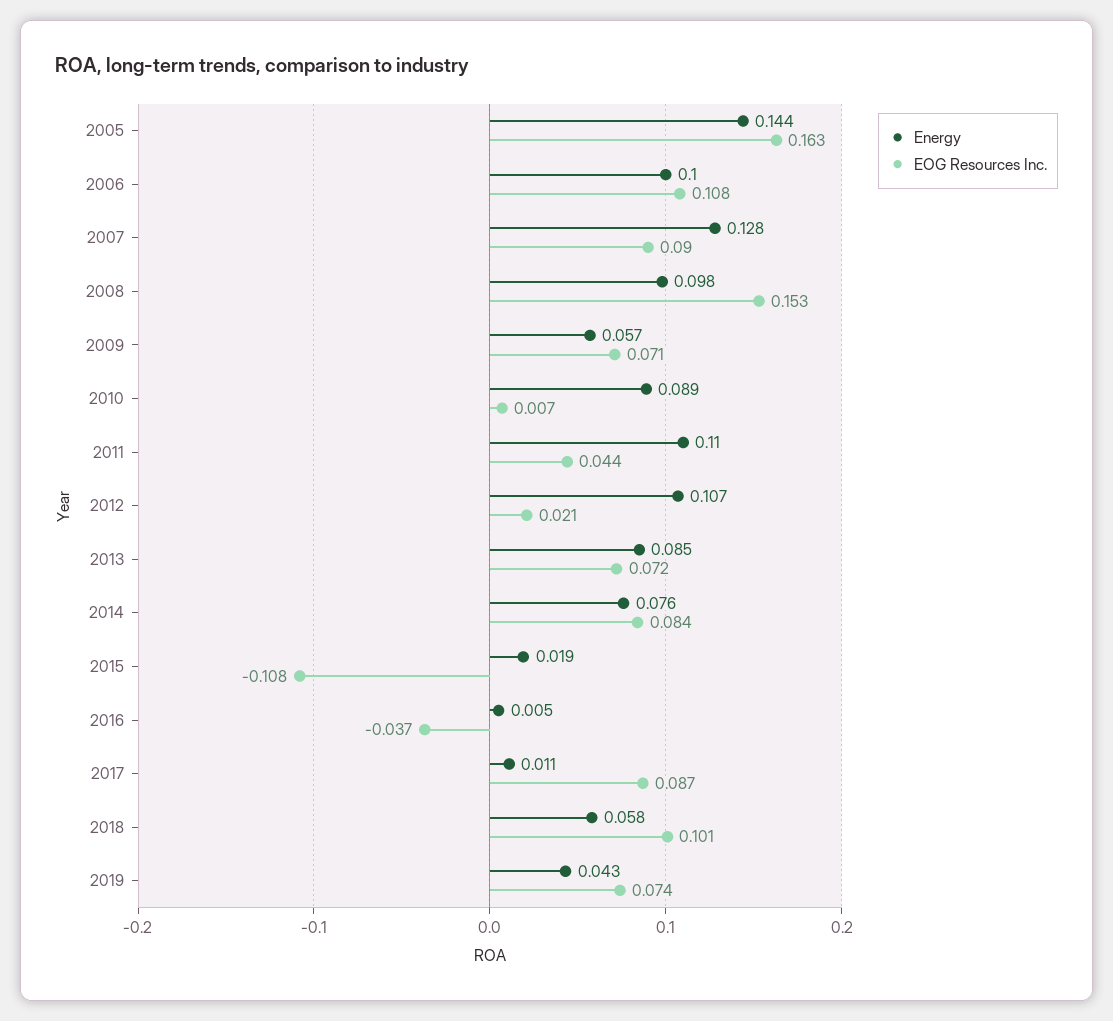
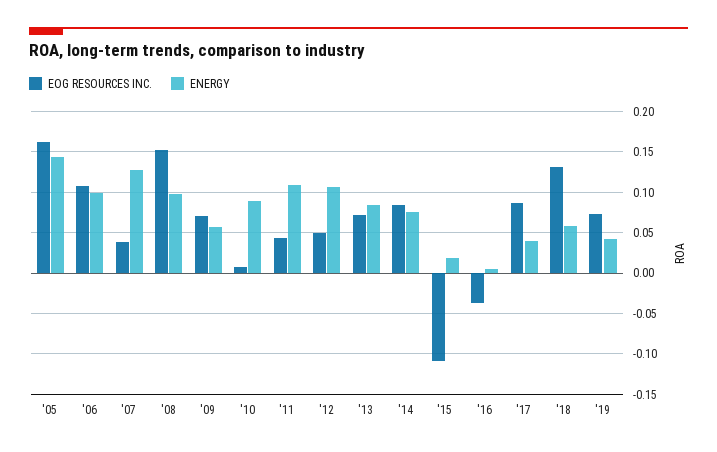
EOG Resources Inc., 2007: 0.09 -> 0.04
EOG Resources Inc., 2012: 0.021 -> 0.05
Energy, 2017: 0.011 -> 0.04
EOG Resources Inc., 2018: 0.101 -> 0.13

